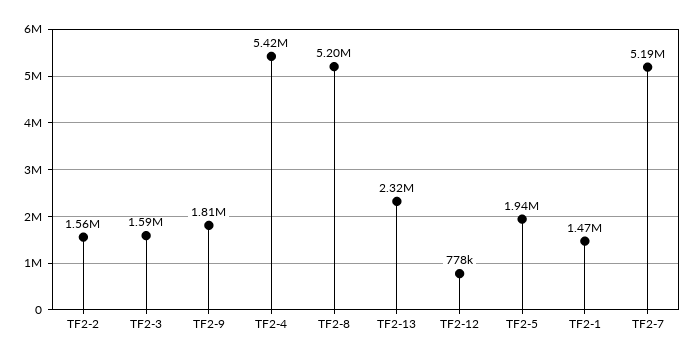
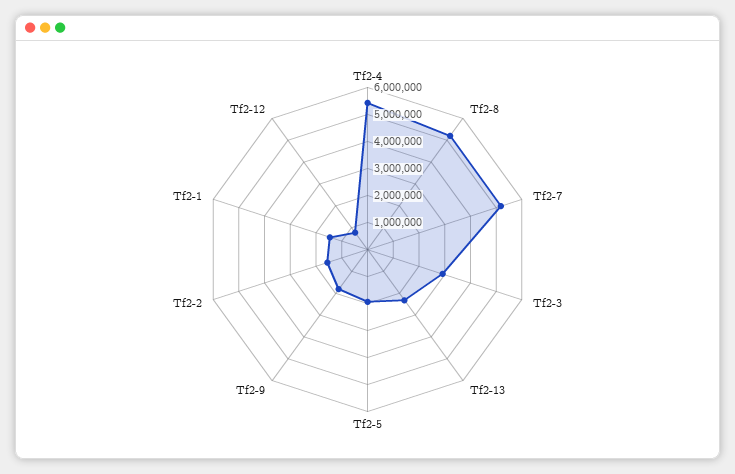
TF2-3: 1590000 -> 3000000

